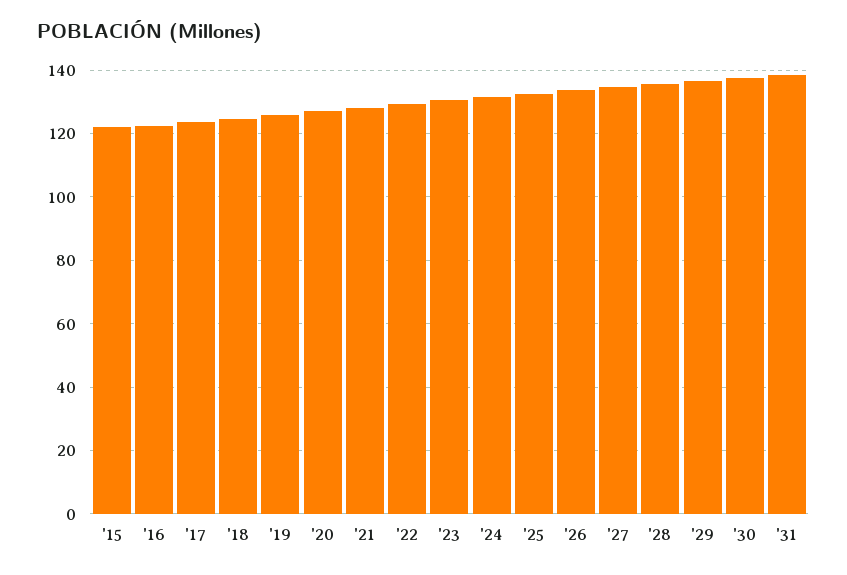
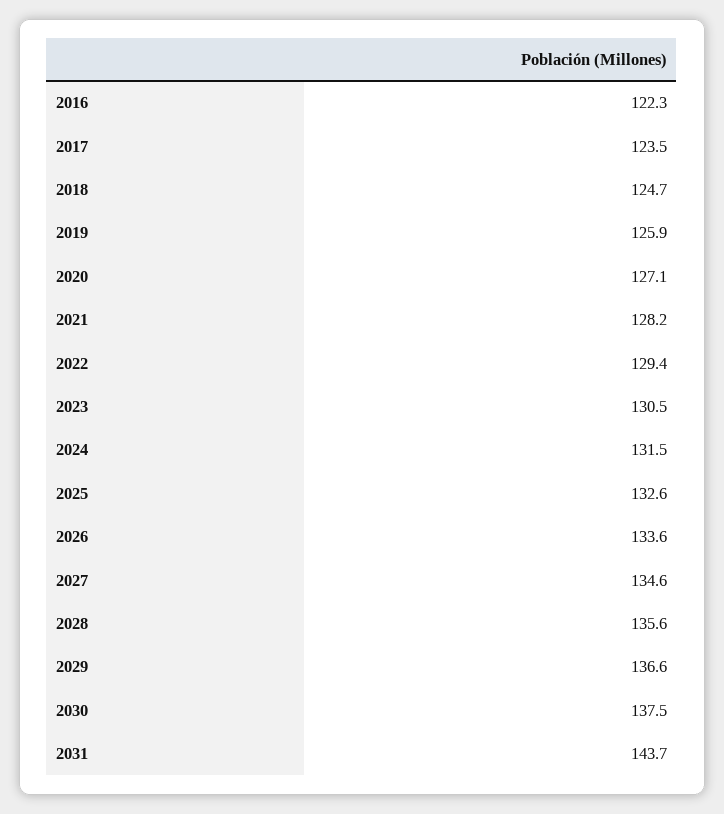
'15: 122 -> none
'31: 138 -> 143.7

